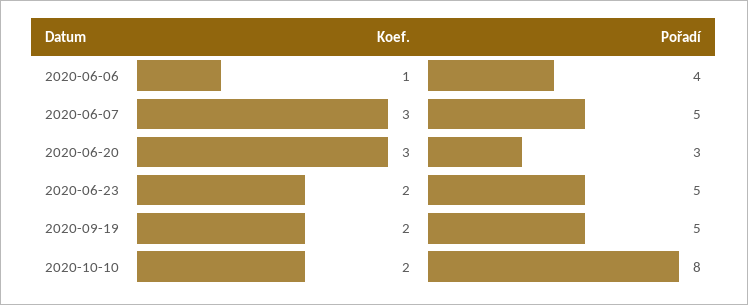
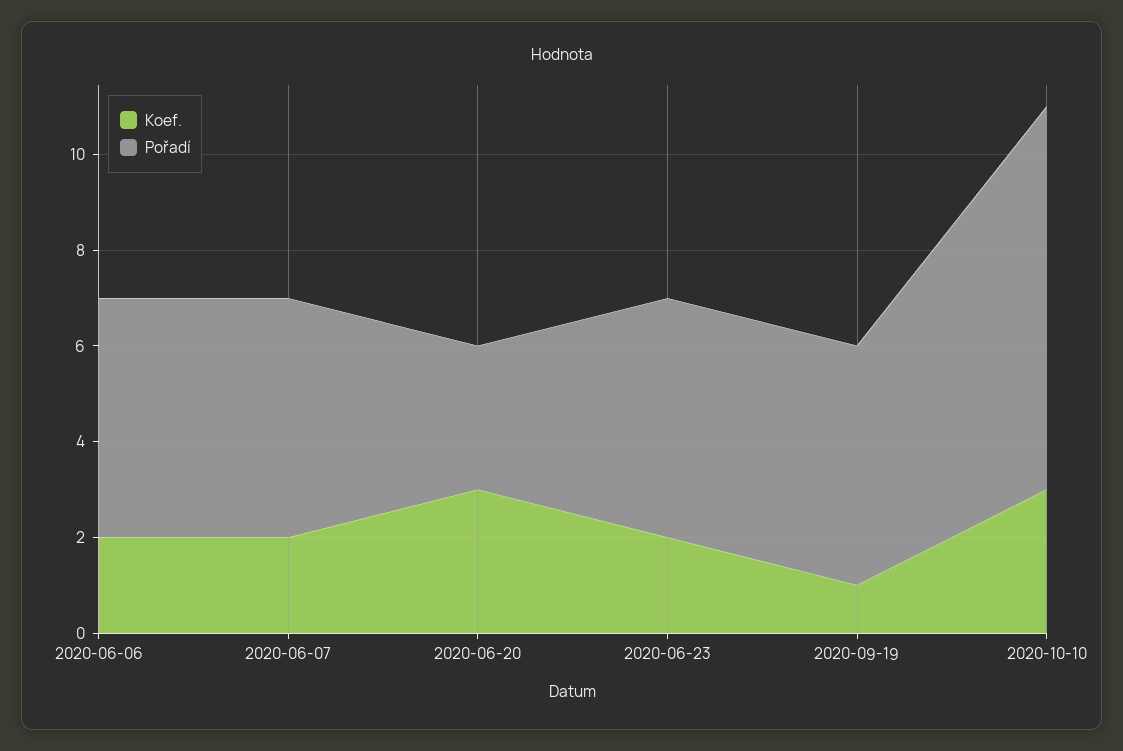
Koef., 2020-06-06: 1 -> 2
Pořadí, 2020-06-06: 4 -> 5
Koef., 2020-06-07: 3 -> 2
Koef., 2020-09-19: 2 -> 1
Koef., 2020-10-10: 2 -> 3

